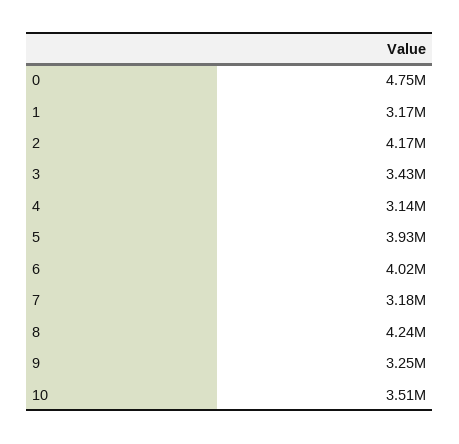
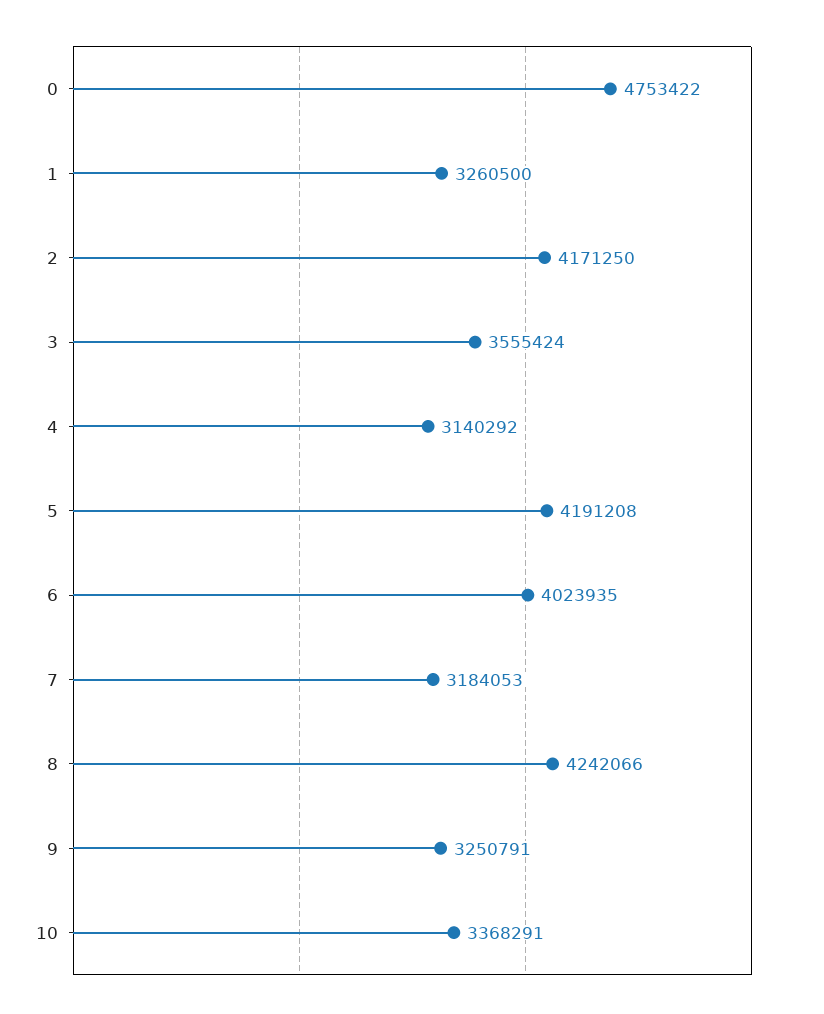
1: 3170000 -> 3260500
3: 3430000 -> 3555424
5: 3930000 -> 4191208
10: 3510000 -> 3368291

